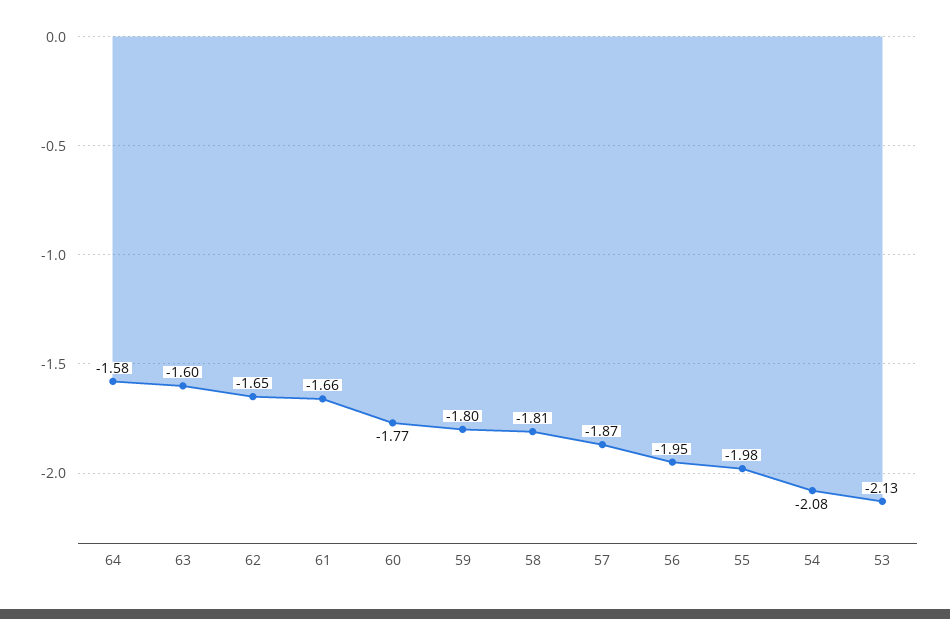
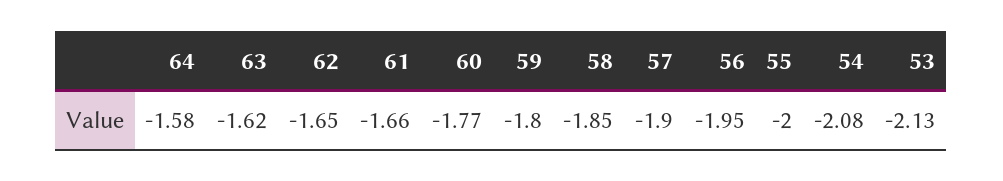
63: -1.6 -> -1.62
58: -1.81 -> -1.85
57: -1.87 -> -1.9
55: -1.98 -> -2

